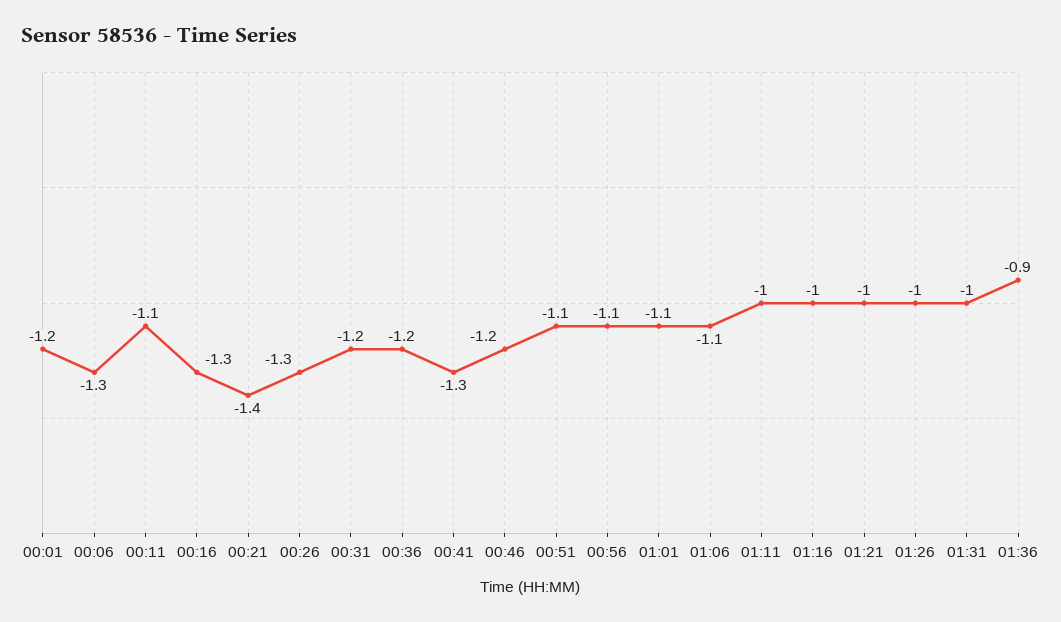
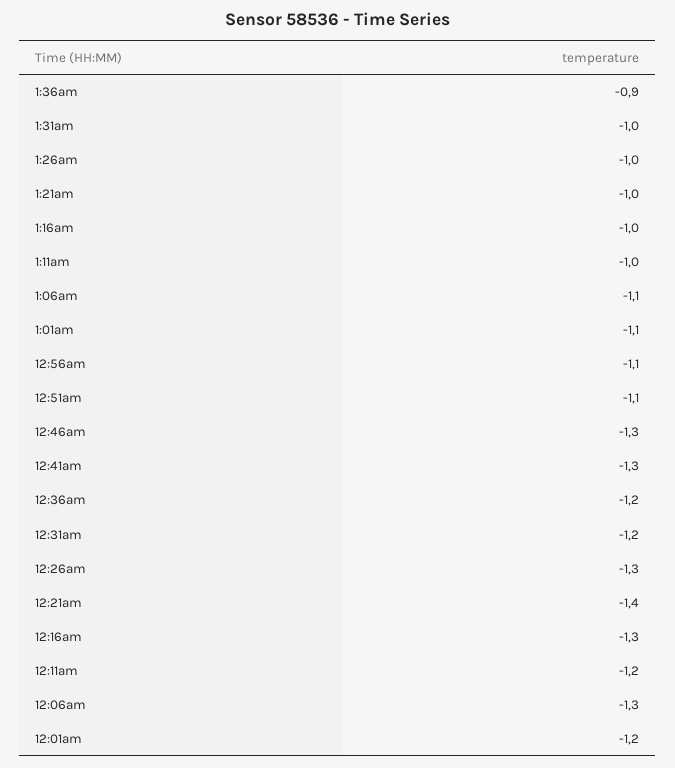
00:11: -1.1 -> -1.2
00:46: -1.2 -> -1.3

